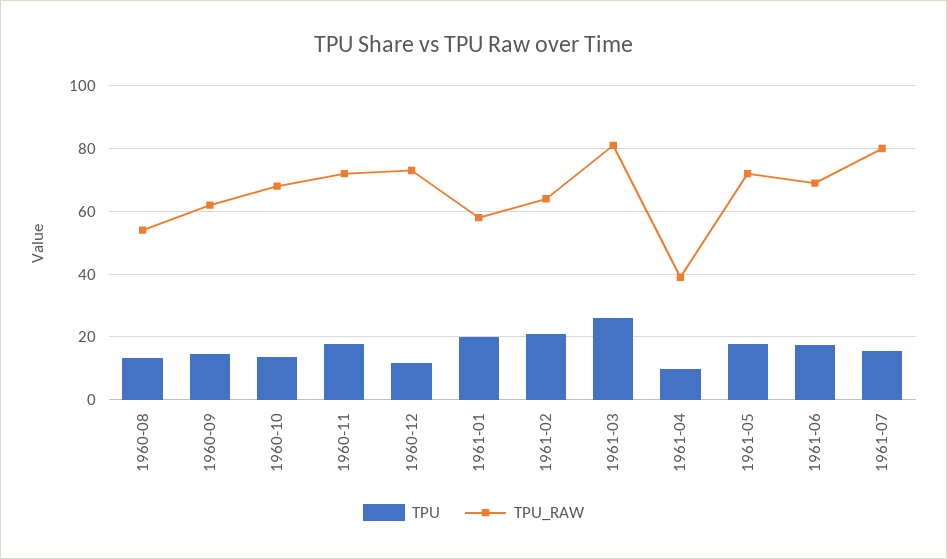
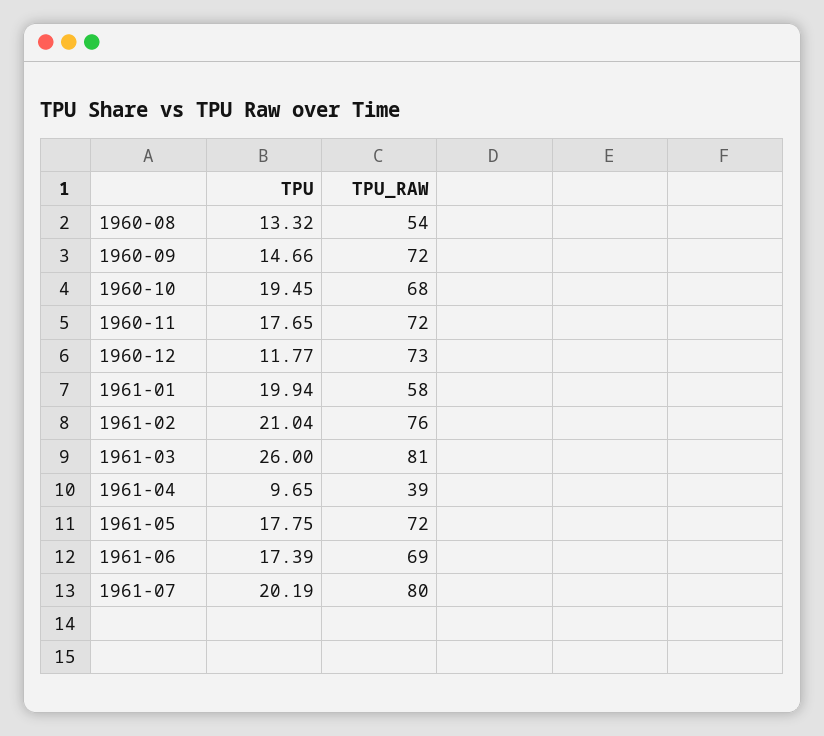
TPU_RAW, 1960-09: 62 -> 72
TPU, 1960-10: 14 -> 19.45
TPU_RAW, 1961-02: 64 -> 76
TPU, 1961-07: 16 -> 20.19

